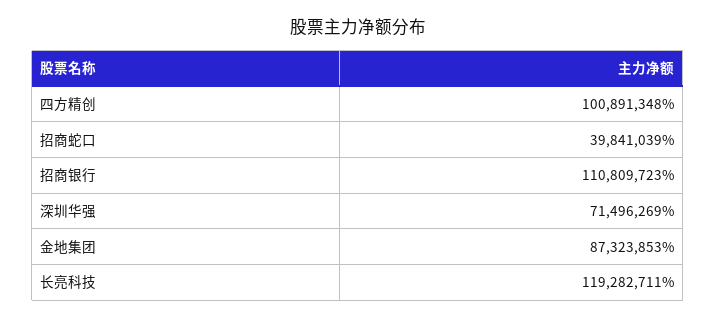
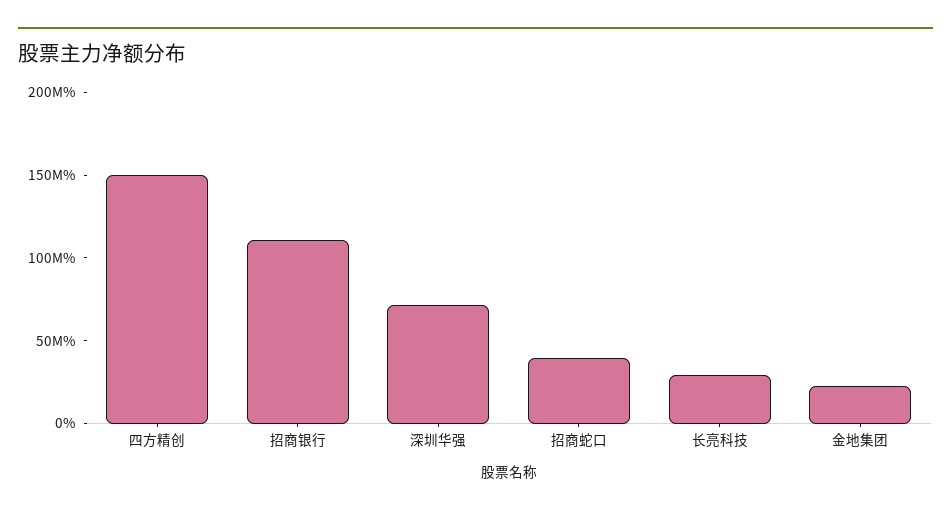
四方精创: 100891348 -> 150000000
金地集团: 87323853 -> 20000000
长亮科技: 119282711 -> 30000000

